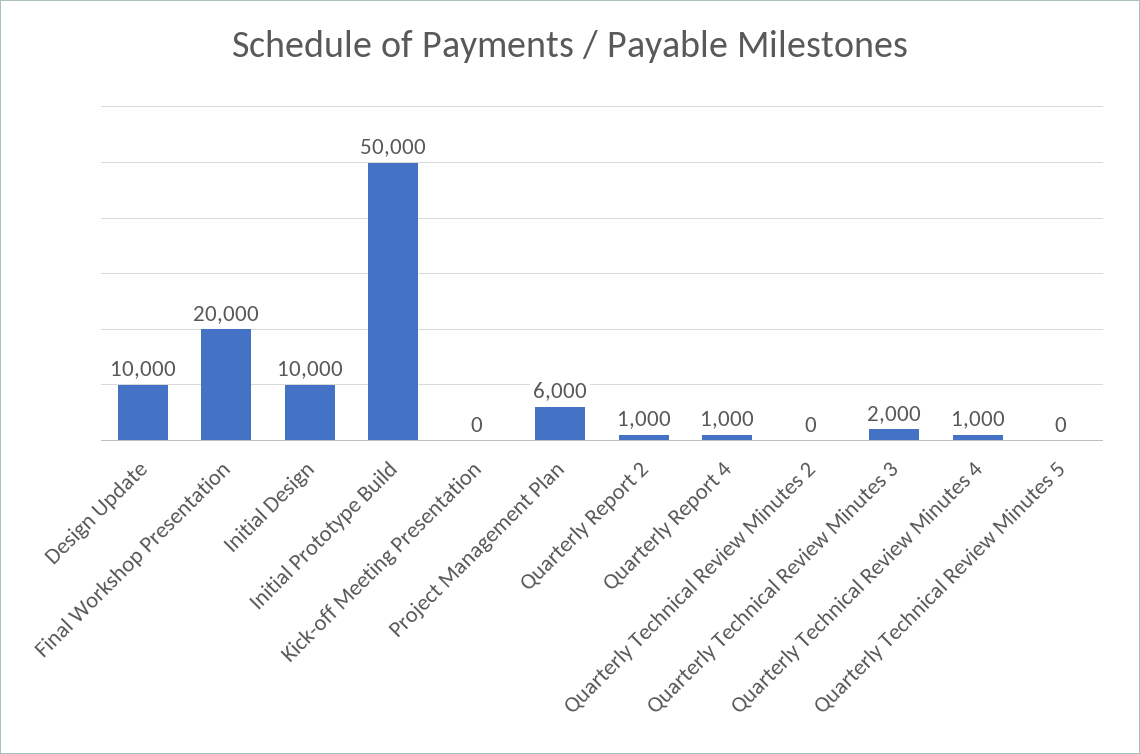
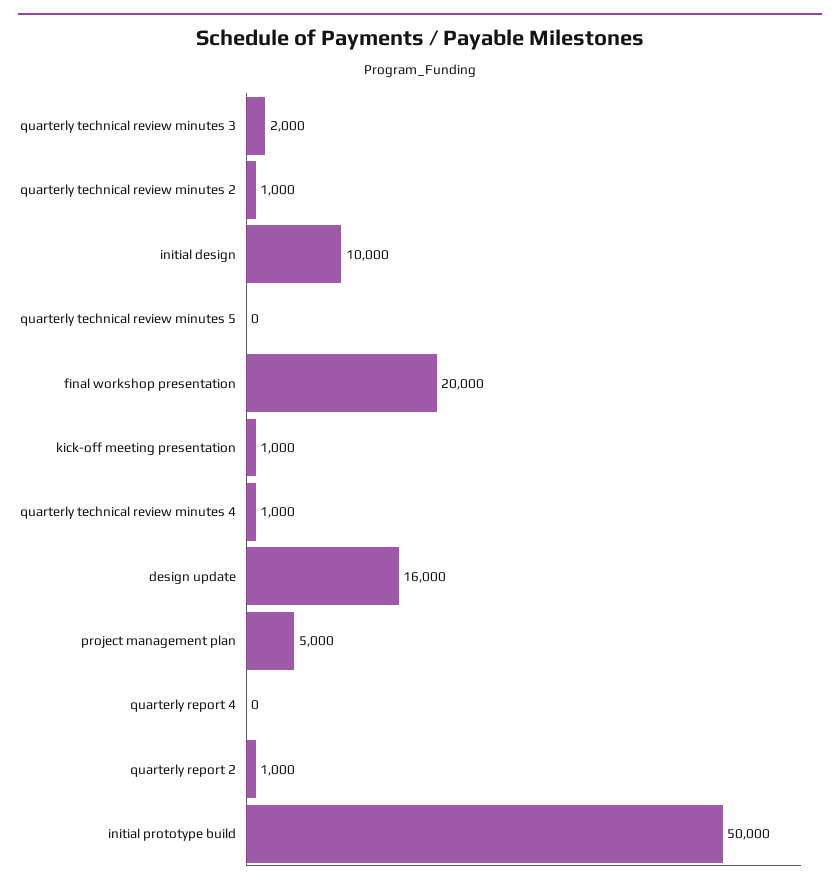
Design Update: 10000 -> 16000
Kick-off Meeting Presentation: 0 -> 1000
Project Management Plan: 6000 -> 5000
Quarterly Report 4: 1000 -> 0
Quarterly Technical Review Minutes 2: 0 -> 1000

